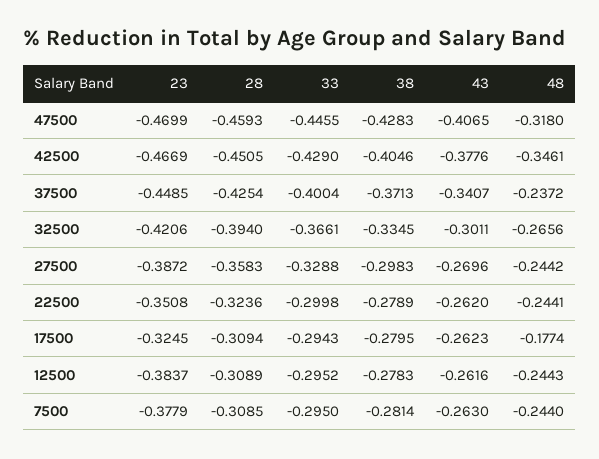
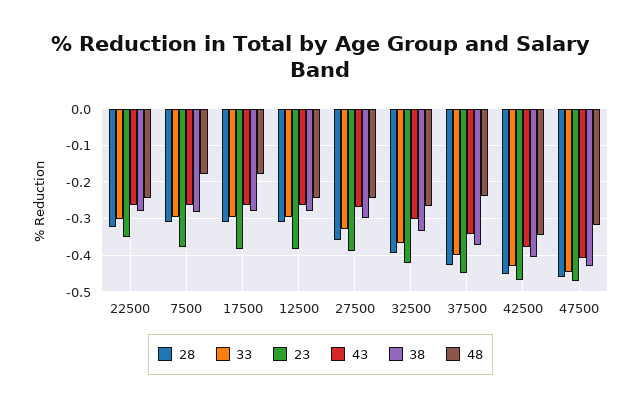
23, 17500: -0.3245 -> -0.38
48, 7500: -0.244 -> -0.18

